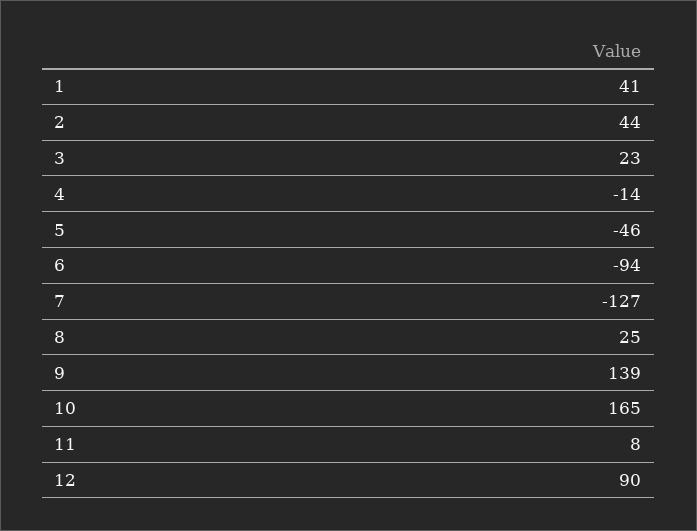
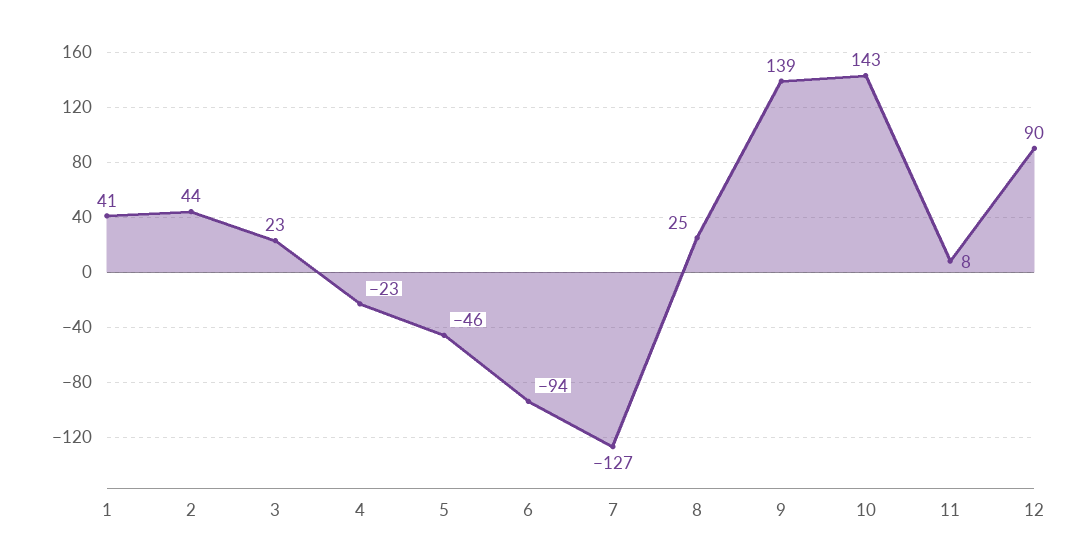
4: -14 -> -23
10: 165 -> 143

